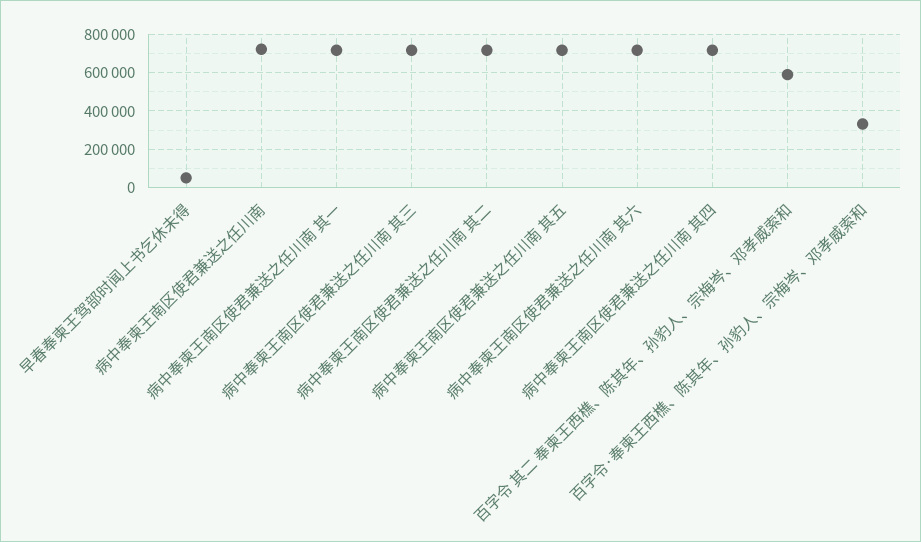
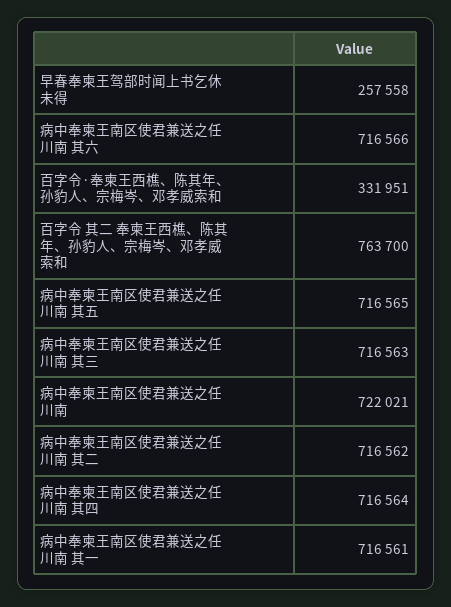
早春奉柬王驾部时闻上书乞休未得: 50000 -> 257558
百字令 其二 奉柬王西樵、陈其年、孙豹人、宗梅岑、邓孝威索和: 600000 -> 763700

